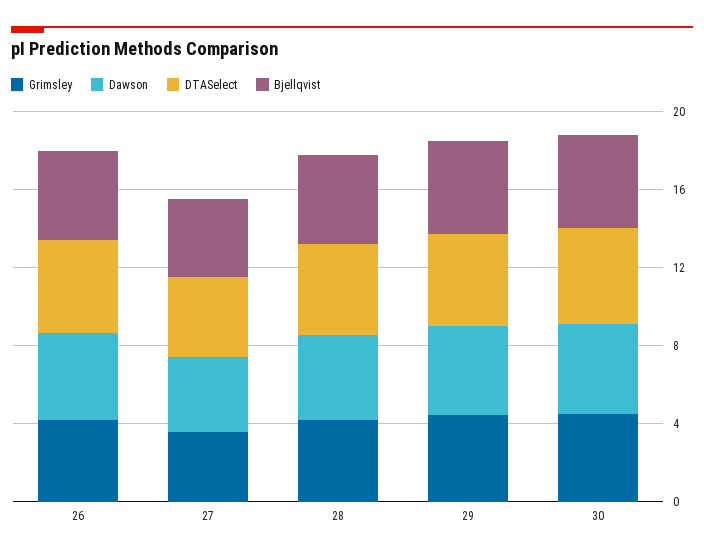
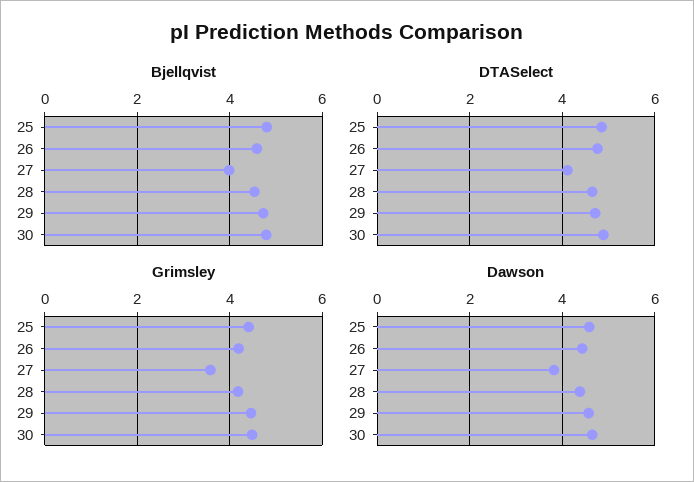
Bjellqvist, 25: none -> 4.8
DTASelect, 25: none -> 4.8
Grimsley, 25: none -> 4.4
Dawson, 25: none -> 4.6

